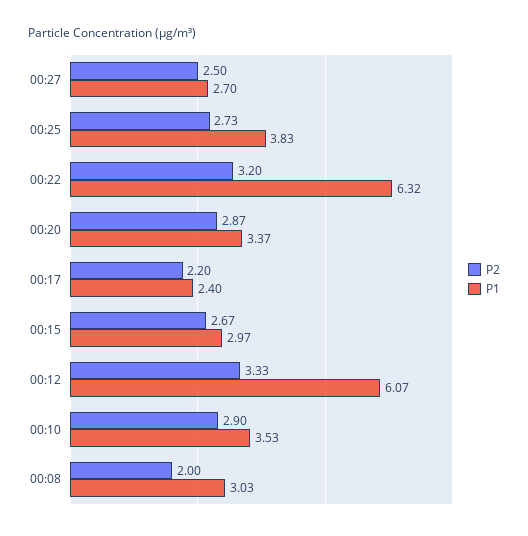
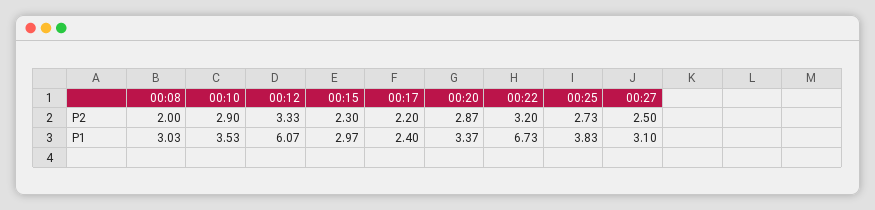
P1, 00:27: 2.7 -> 3.1
P1, 00:22: 6.32 -> 6.73
P2, 00:15: 2.67 -> 2.3

